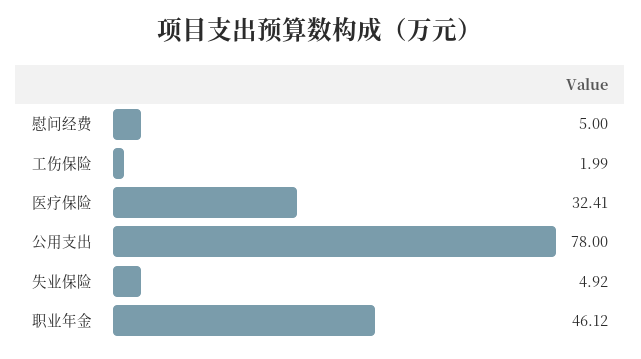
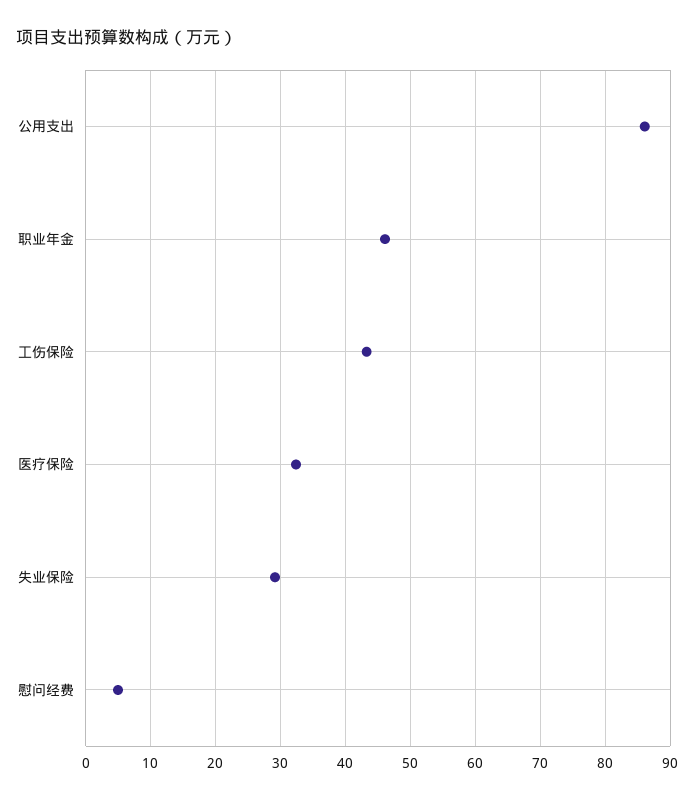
工伤保险: 1.99 -> 43
公用支出: 78 -> 86
失业保险: 4.92 -> 29

